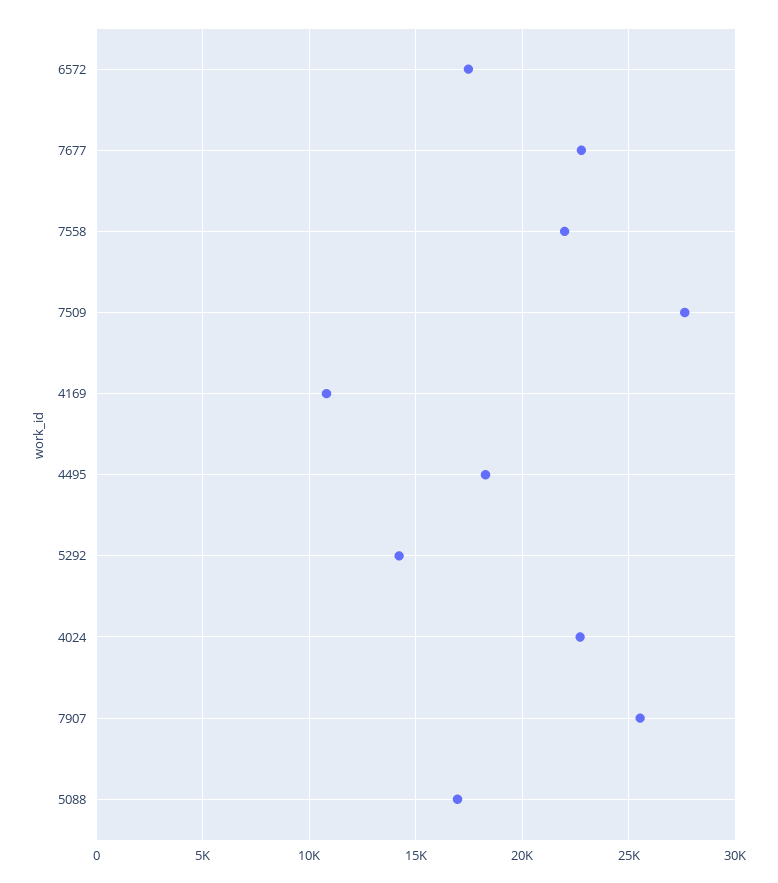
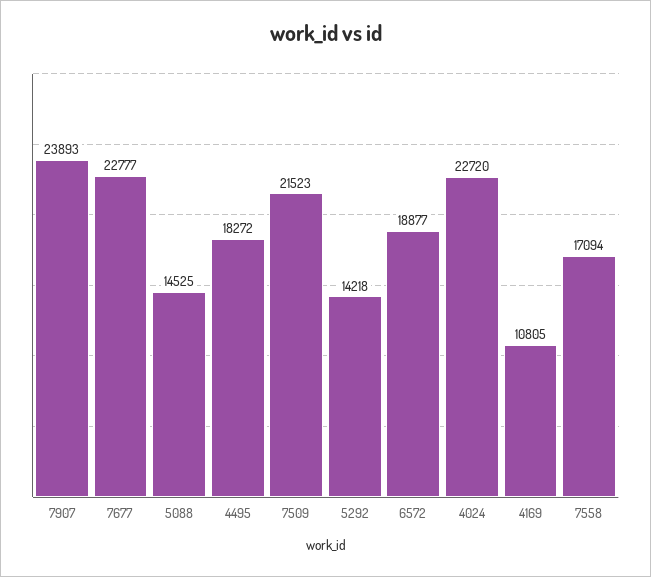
6572: 17500 -> 18877
7558: 22000 -> 17094
7509: 27500 -> 21523
7907: 25500 -> 23893
5088: 17000 -> 14525

